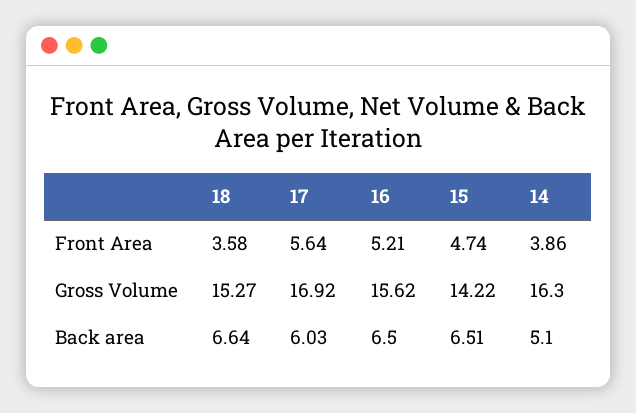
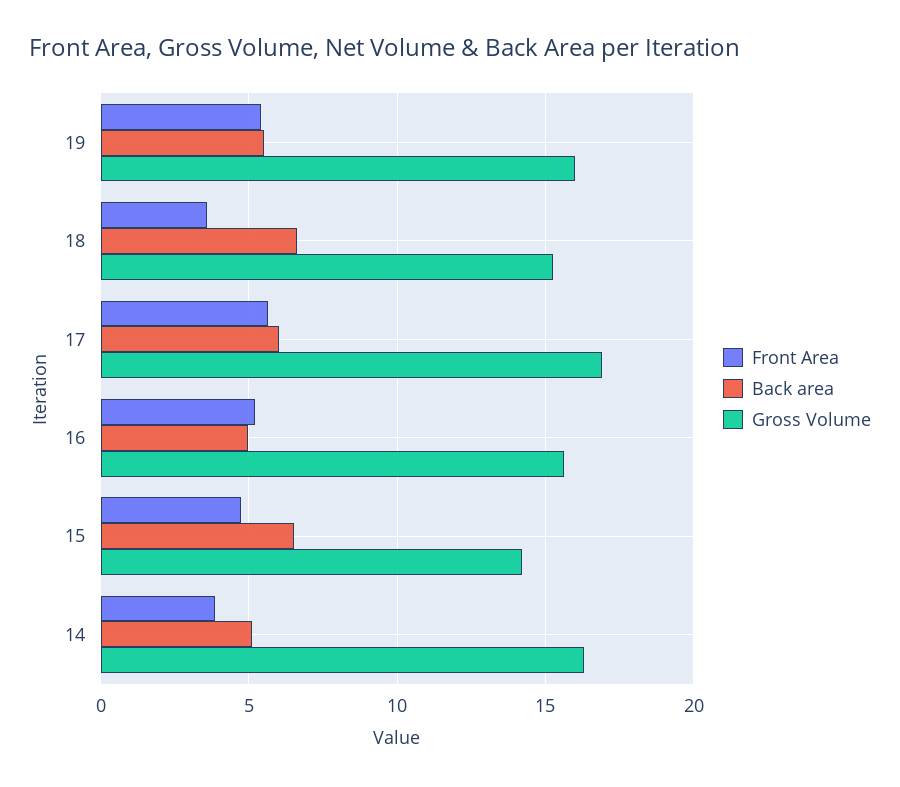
Back area, 16: 6.5 -> 5
Front Area, 19: none -> 5.5
Back area, 19: none -> 5.5
Gross Volume, 19: none -> 16

